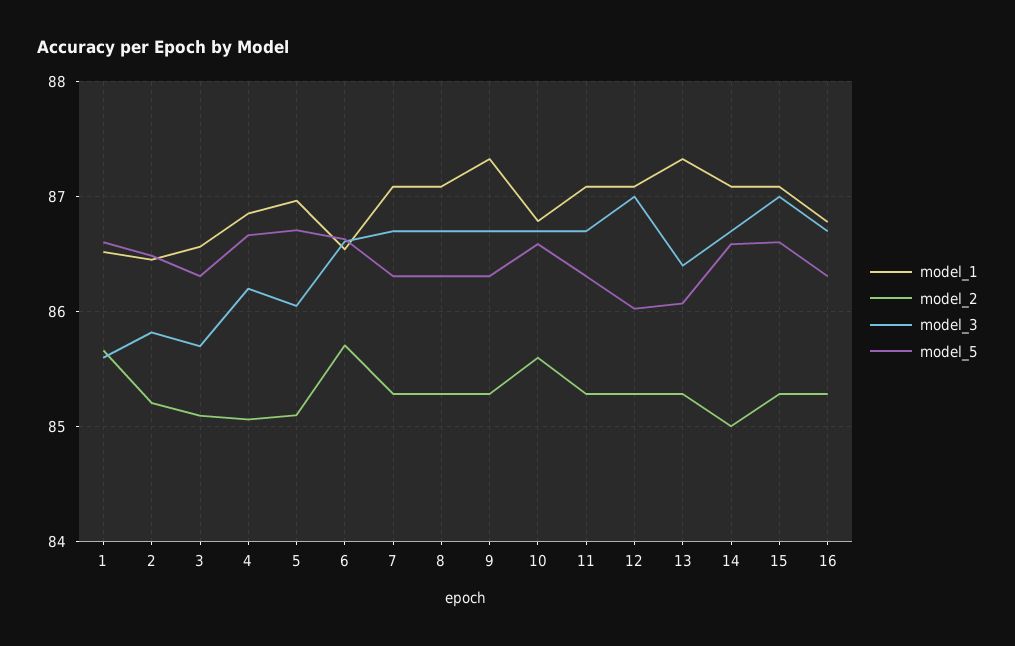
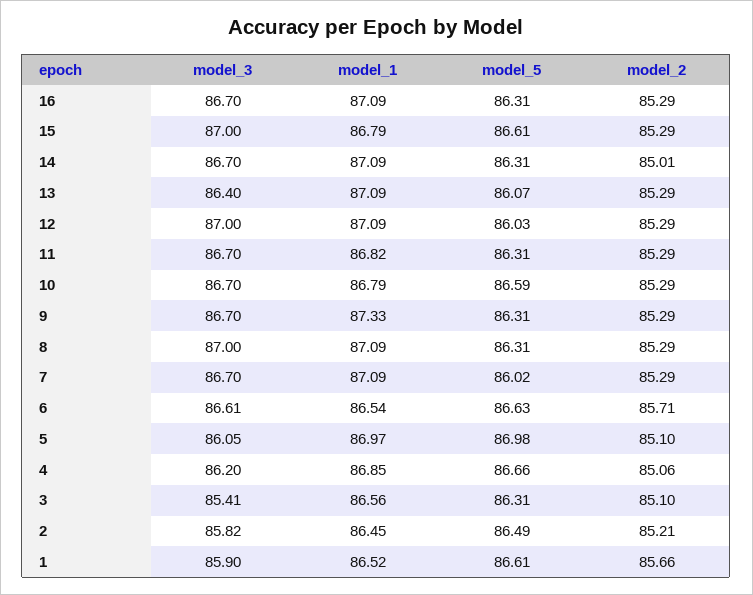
model_3, 1: 85.6 -> 85.9
model_3, 3: 85.7 -> 85.41
model_5, 5: 86.7 -> 86.98
model_5, 7: 86.3 -> 86.02
model_3, 8: 86.7 -> 87
model_2, 10: 85.6 -> 85.29
model_1, 11: 87.1 -> 86.82
model_1, 13: 87.3 -> 87.09
model_5, 14: 86.6 -> 86.31
model_1, 15: 87.1 -> 86.79
model_1, 16: 86.8 -> 87.09

